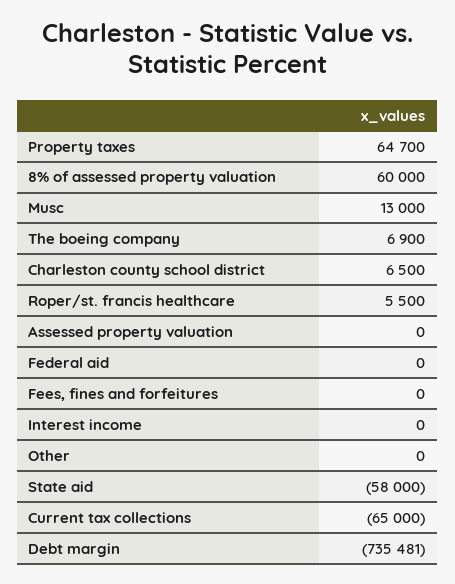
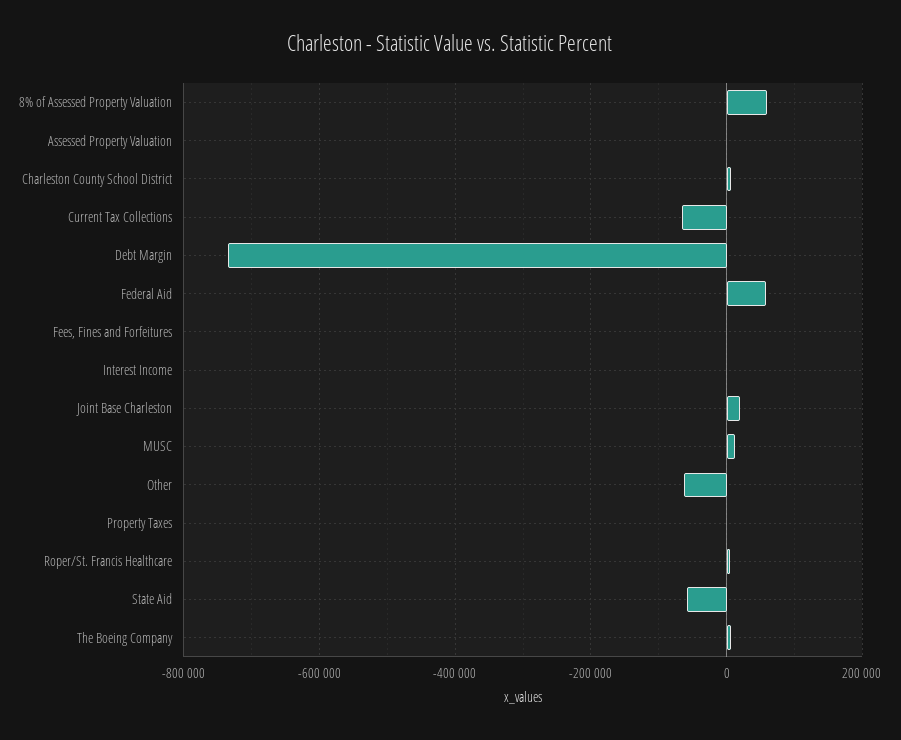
Property taxes: 64700 -> 0
Federal aid: 0 -> 60000
Other: 0 -> -60000
Joint Base Charleston: none -> 20000

